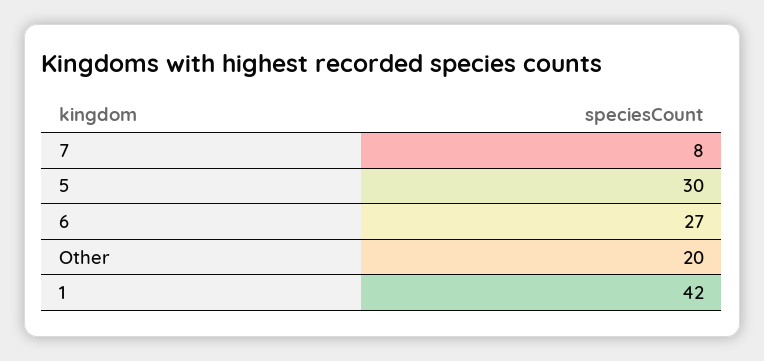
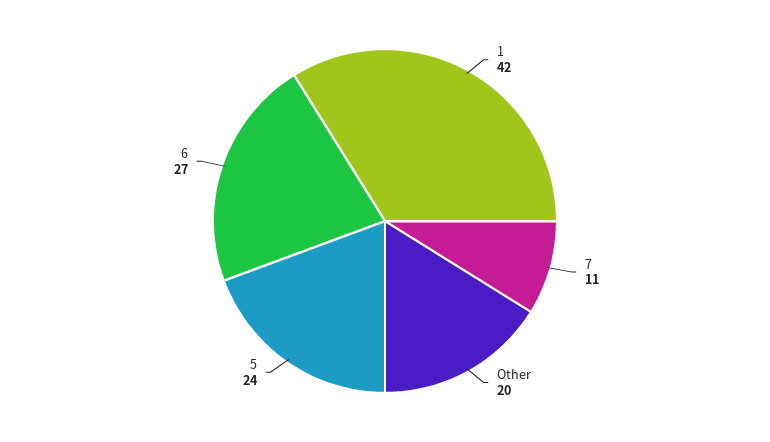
7: 8 -> 11
5: 30 -> 24

